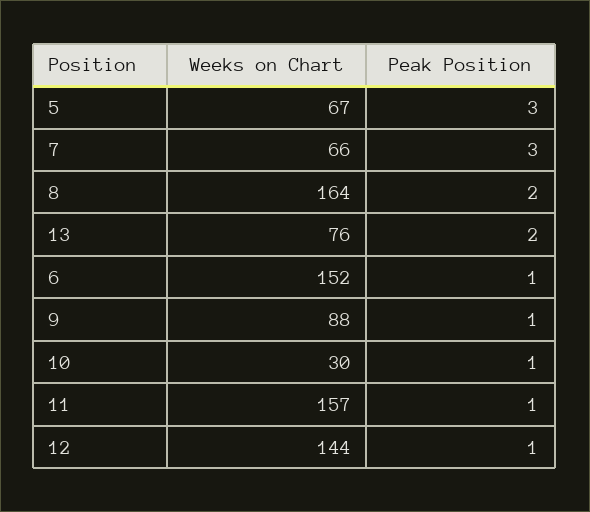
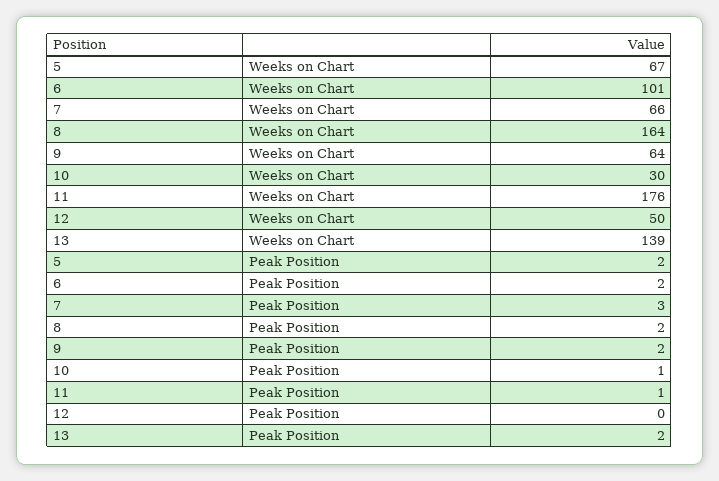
Peak Position, 5: 3 -> 2
Weeks on Chart, 13: 76 -> 139
Weeks on Chart, 6: 152 -> 101
Peak Position, 6: 1 -> 2
Weeks on Chart, 9: 88 -> 64
Peak Position, 9: 1 -> 2
Weeks on Chart, 11: 157 -> 176
Weeks on Chart, 12: 144 -> 50
Peak Position, 12: 1 -> 0

